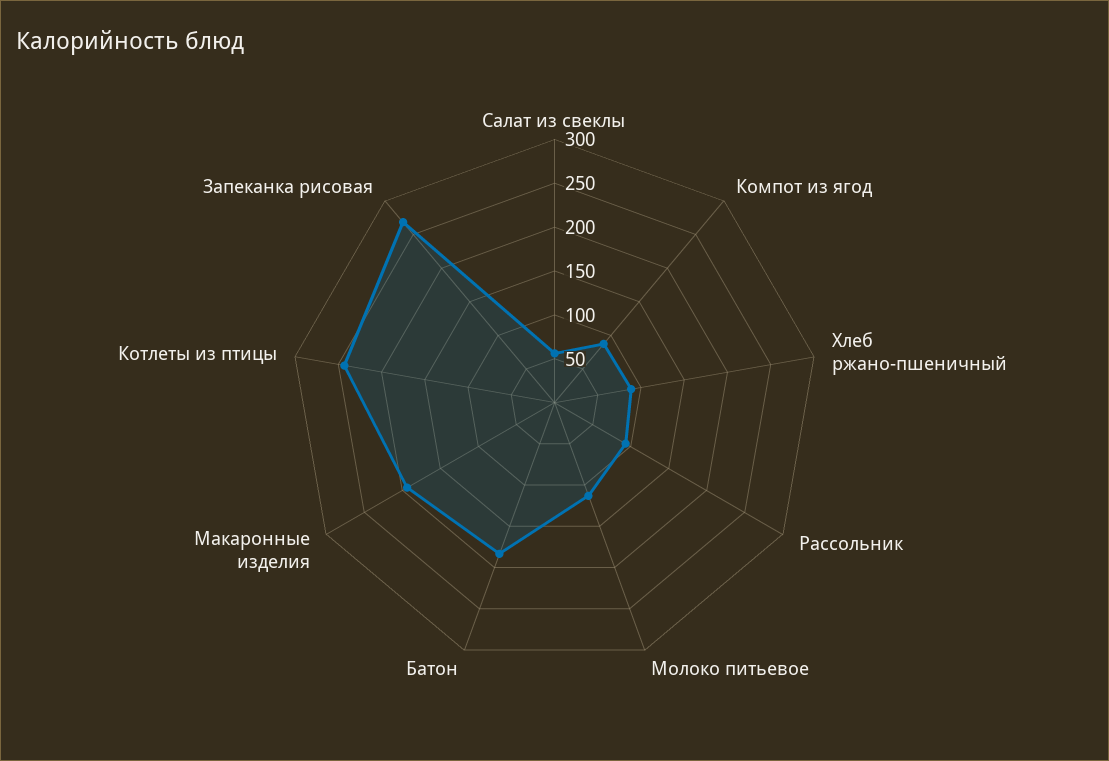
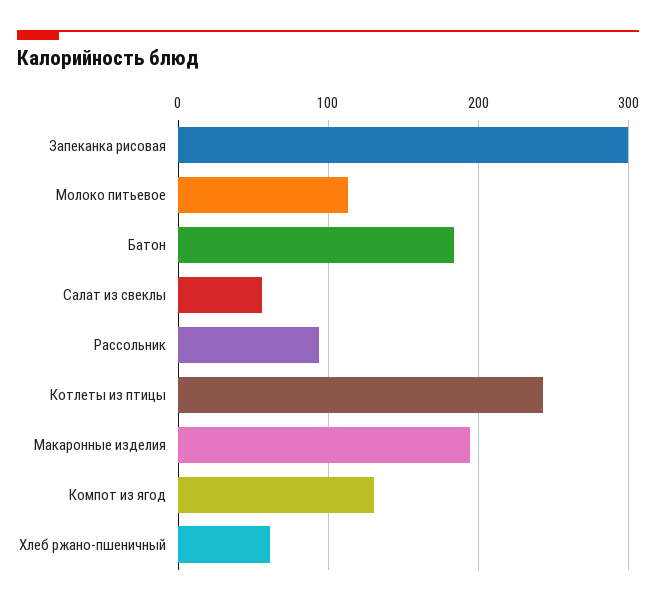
Компот из ягод: 90 -> 130
Хлеб ржано-пшеничный: 90 -> 60
Запеканка рисовая: 270 -> 300

